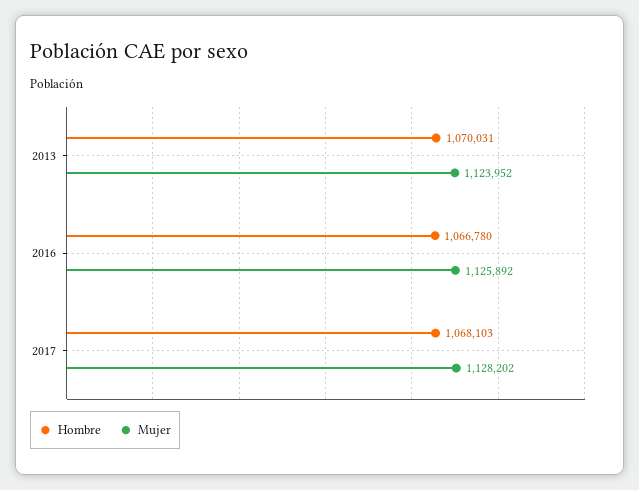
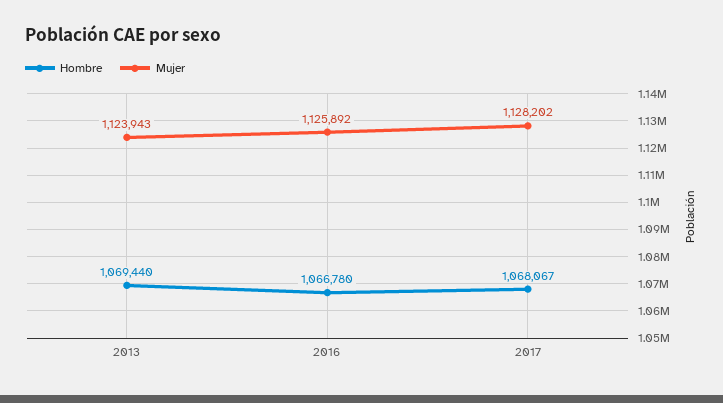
Hombre, 2013: 1070031 -> 1069440
Mujer, 2013: 1123952 -> 1123943
Hombre, 2017: 1068103 -> 1068067

